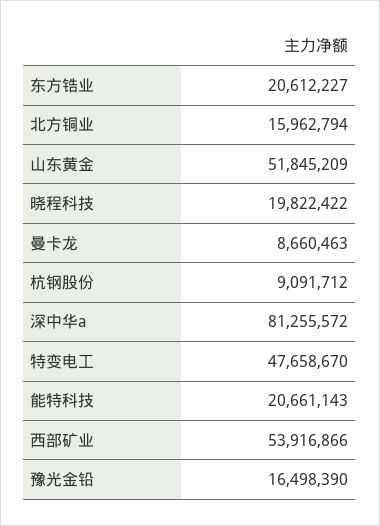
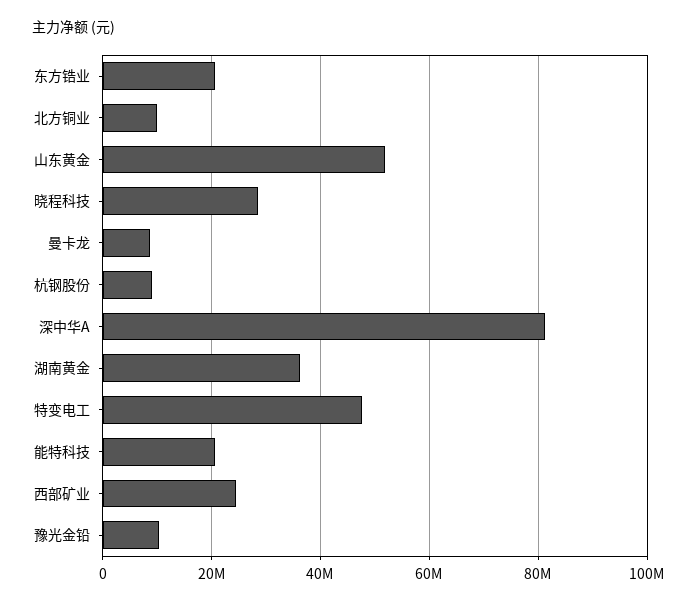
北方铜业: 15962794 -> 10000000
晓程科技: 19822422 -> 28000000
西部矿业: 53916866 -> 24000000
豫光金铅: 16498390 -> 10000000
湖南黄金: none -> 36000000

